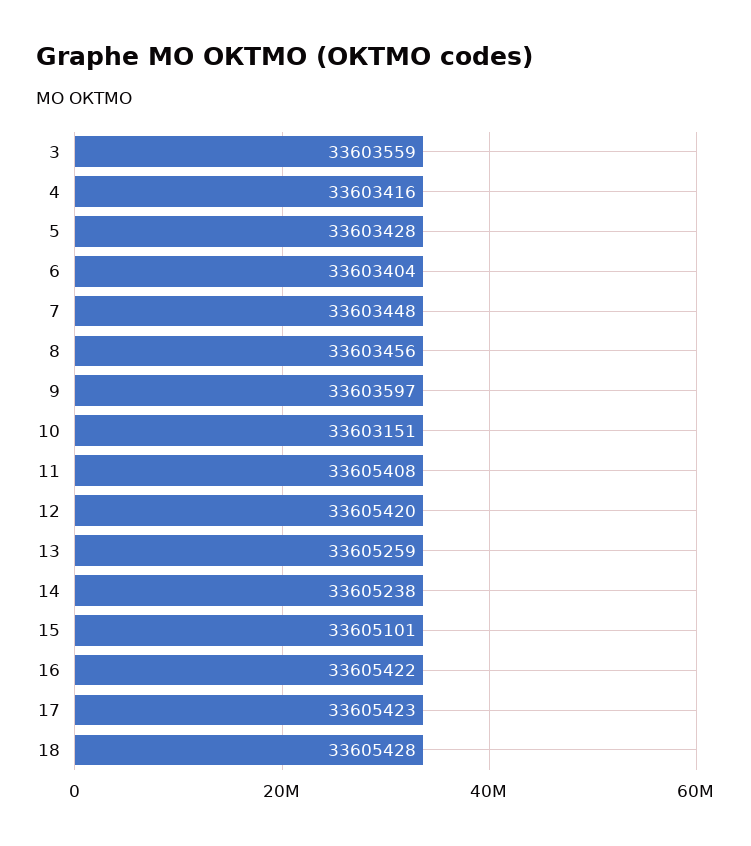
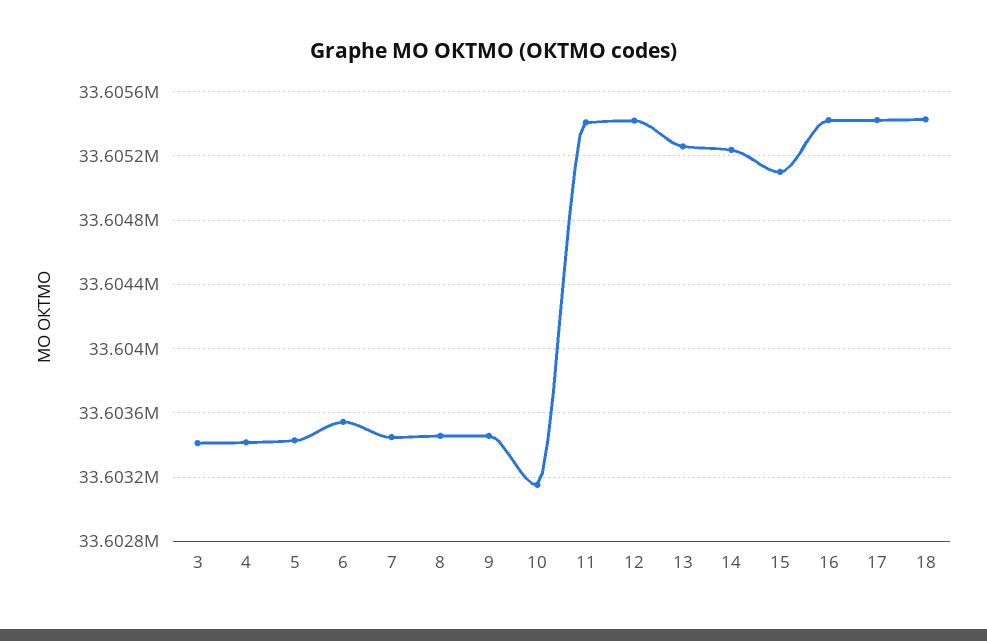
3: 33603559 -> 33603400
6: 33603404 -> 33603550
9: 33603597 -> 33603450

